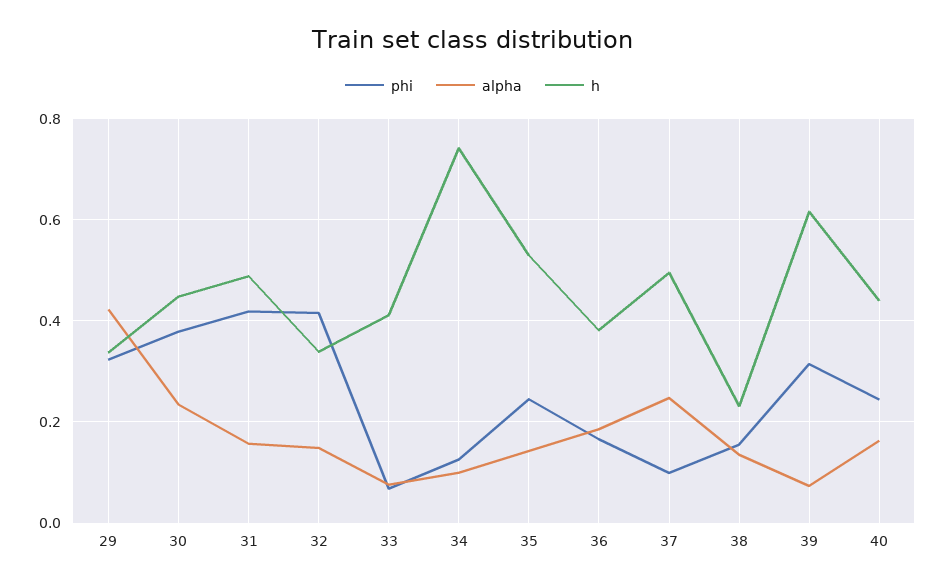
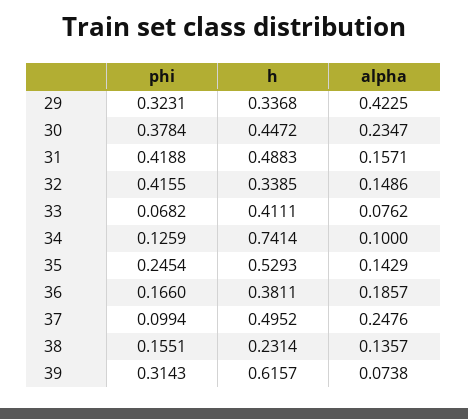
phi, 40: 0.24 -> none
alpha, 40: 0.16 -> none
h, 40: 0.44 -> none

